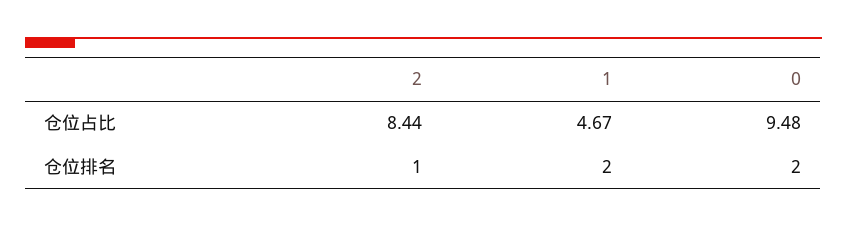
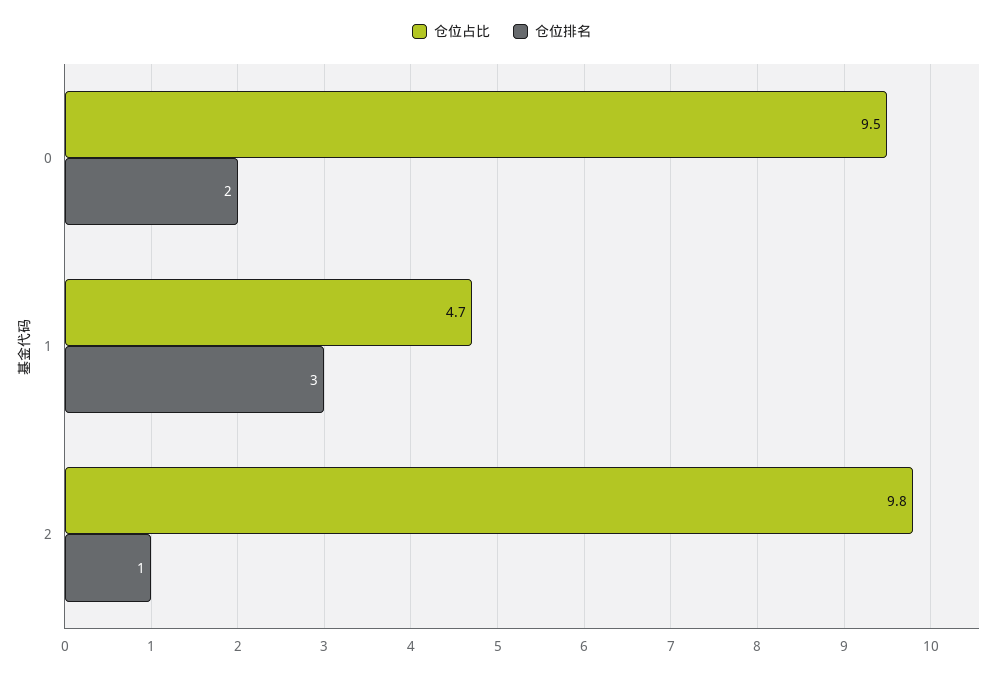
仓位占比, 2: 8.44 -> 9.8
仓位排名, 1: 2 -> 3

